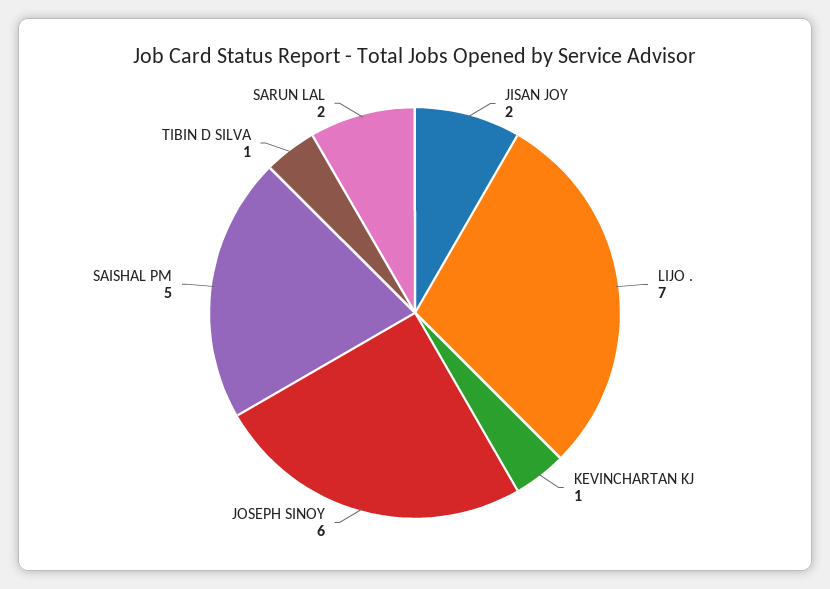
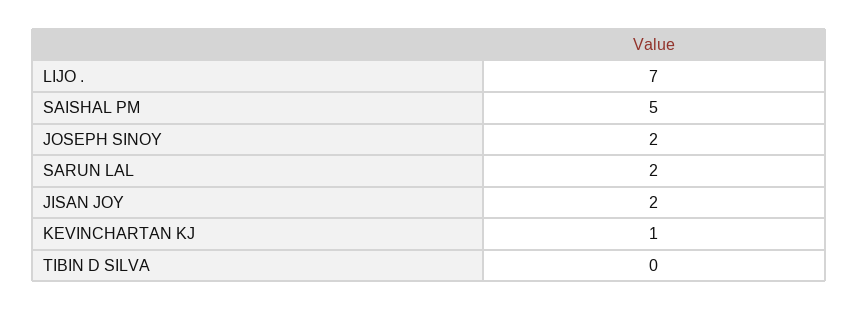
JOSEPH SINOY: 6 -> 2
TIBIN D SILVA: 1 -> 0

